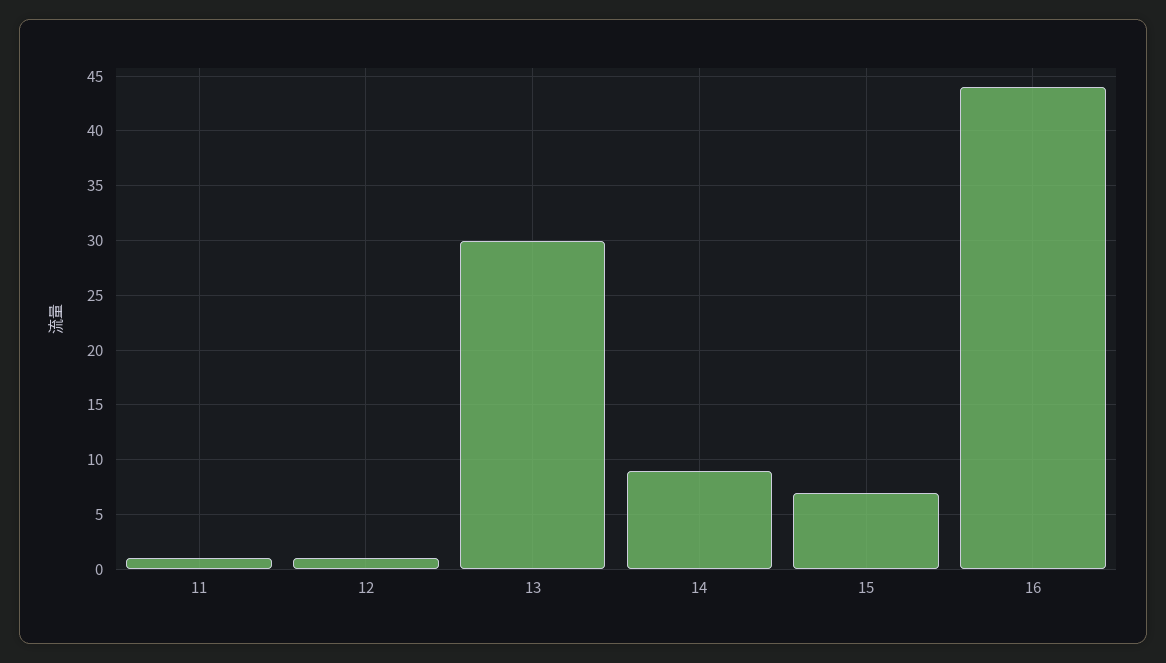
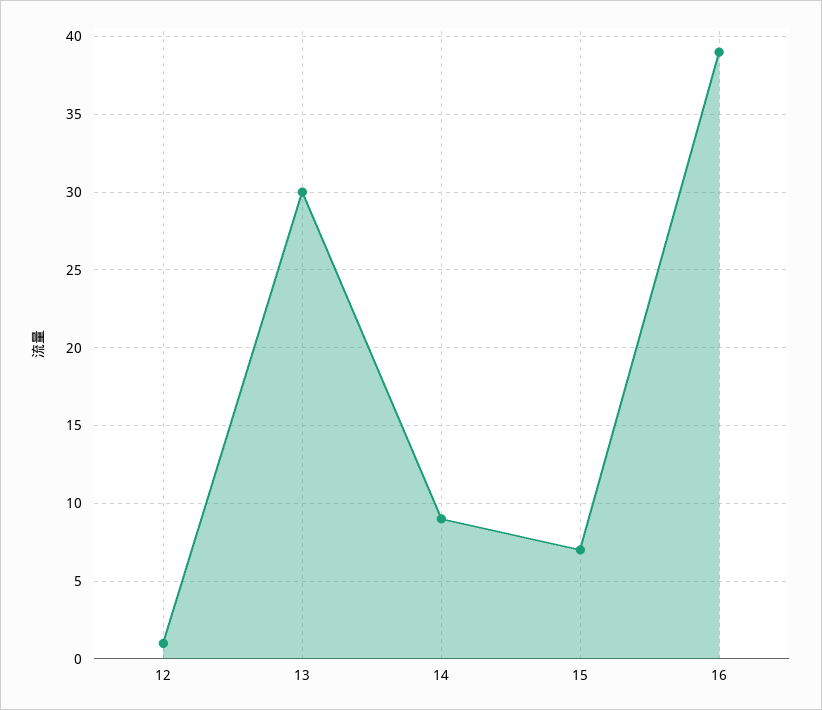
11: 1 -> none
16: 44 -> 39

